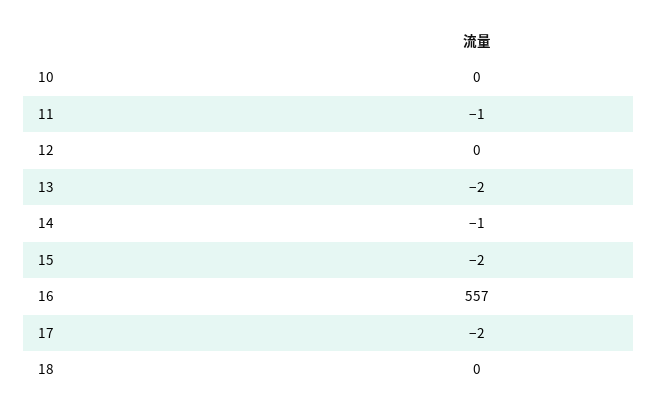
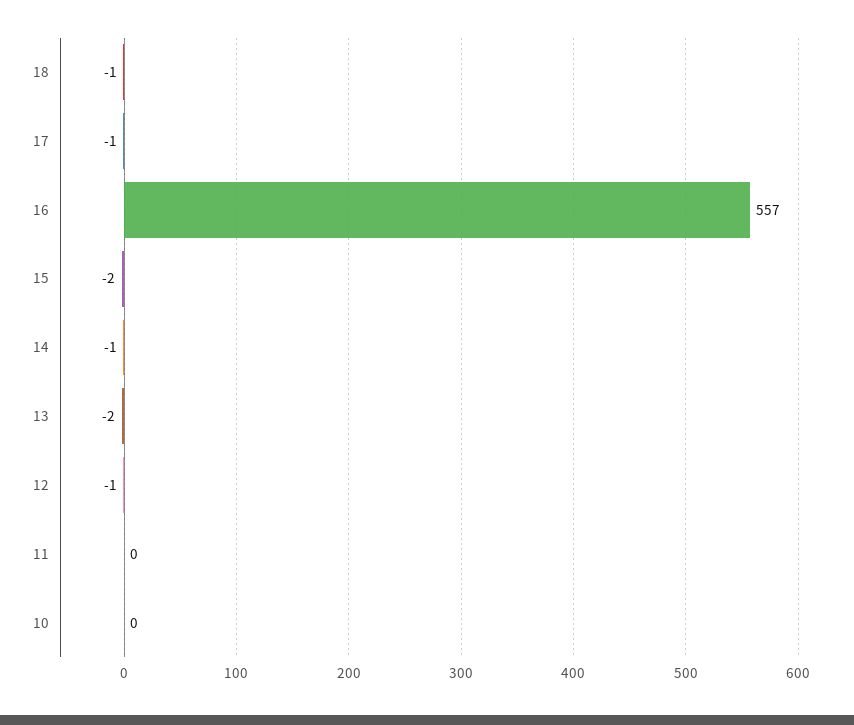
11: -1 -> 0
12: 0 -> -1
17: -2 -> -1
18: 0 -> -1

